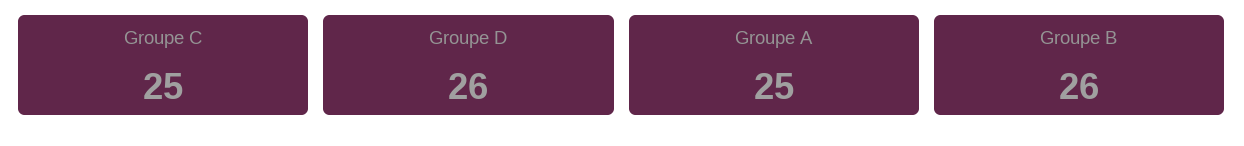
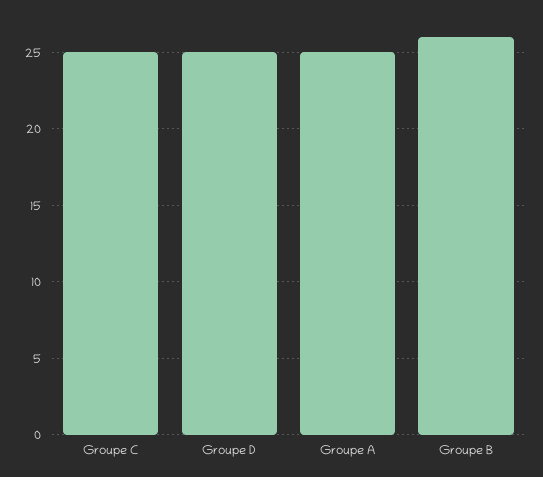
Groupe D: 26 -> 25

